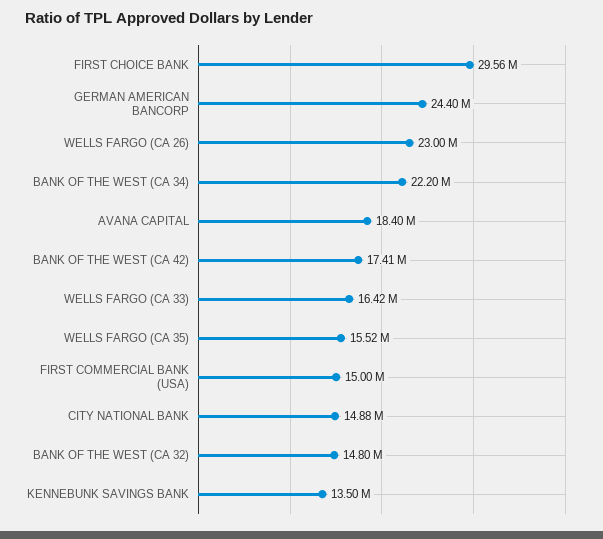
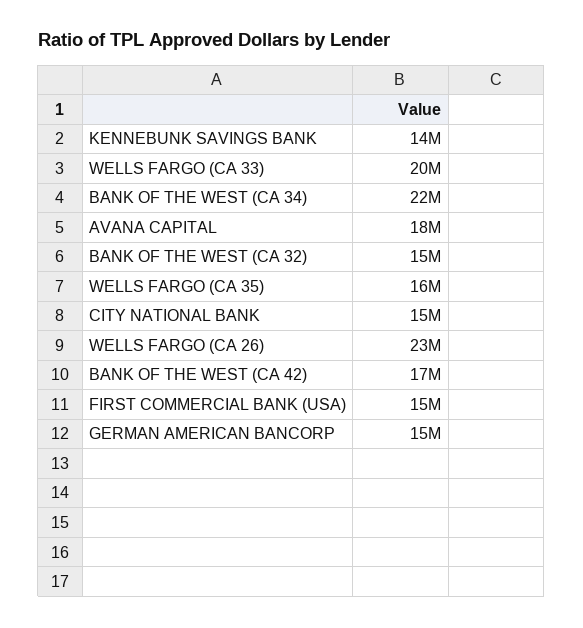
FIRST CHOICE BANK: 29560000 -> none
GERMAN AMERICAN BANCORP: 24400000 -> 15000000
WELLS FARGO (CA 33): 16420000 -> 20000000

